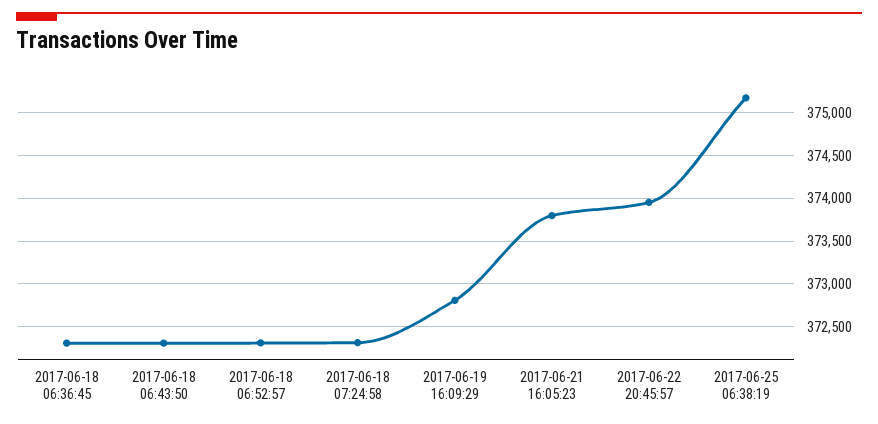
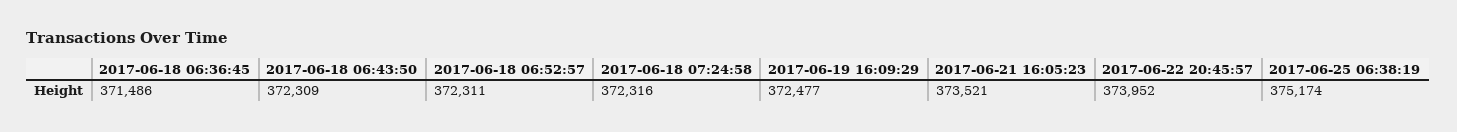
2017-06-18 06:36:45: 372300 -> 371486
2017-06-19 16:09:29: 372800 -> 372477
2017-06-21 16:05:23: 373800 -> 373521

